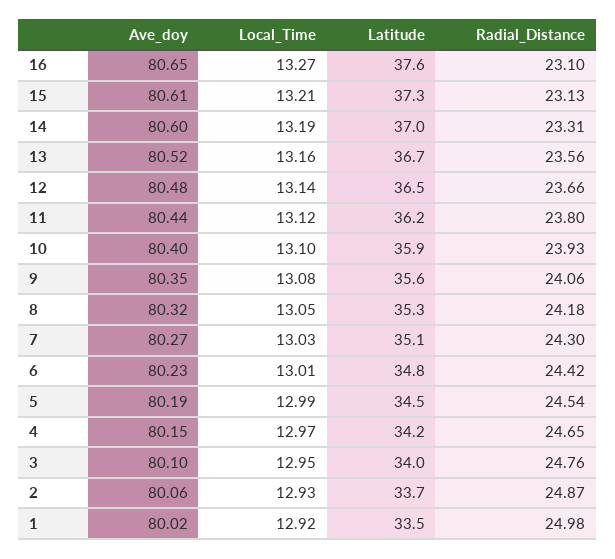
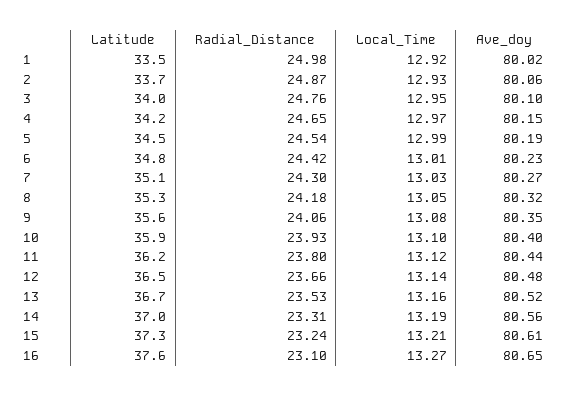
Radial_Distance, 15: 23.13 -> 23.24
Ave_doy, 14: 80.6 -> 80.56
Radial_Distance, 13: 23.56 -> 23.53

